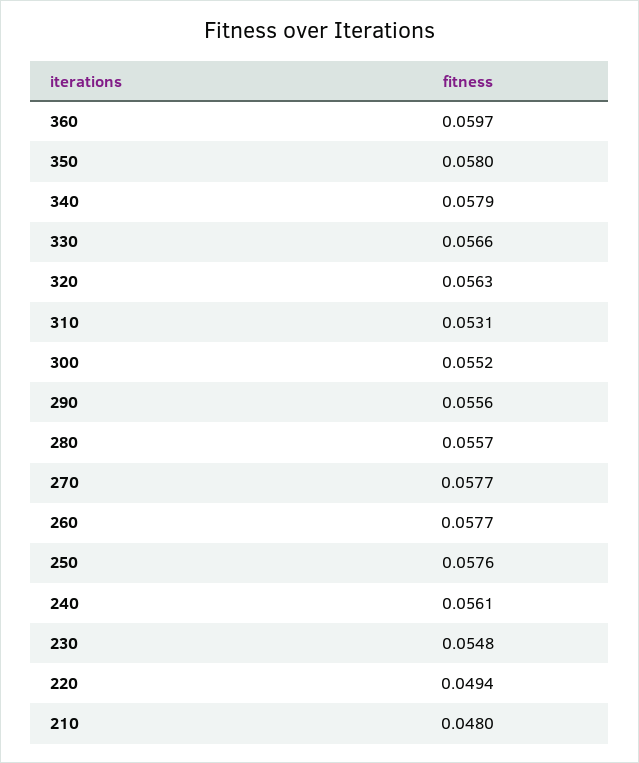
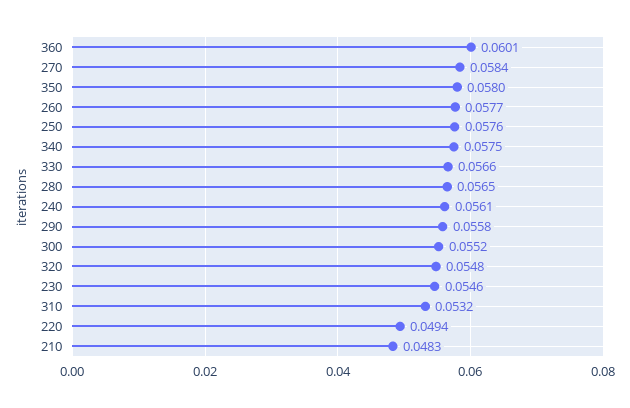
360: 0.0597 -> 0.0601
340: 0.0579 -> 0.0575
320: 0.0563 -> 0.0548
310: 0.0531 -> 0.0532
290: 0.0556 -> 0.0558
280: 0.0557 -> 0.0565
270: 0.0577 -> 0.0584
230: 0.0548 -> 0.0546
210: 0.048 -> 0.0483

